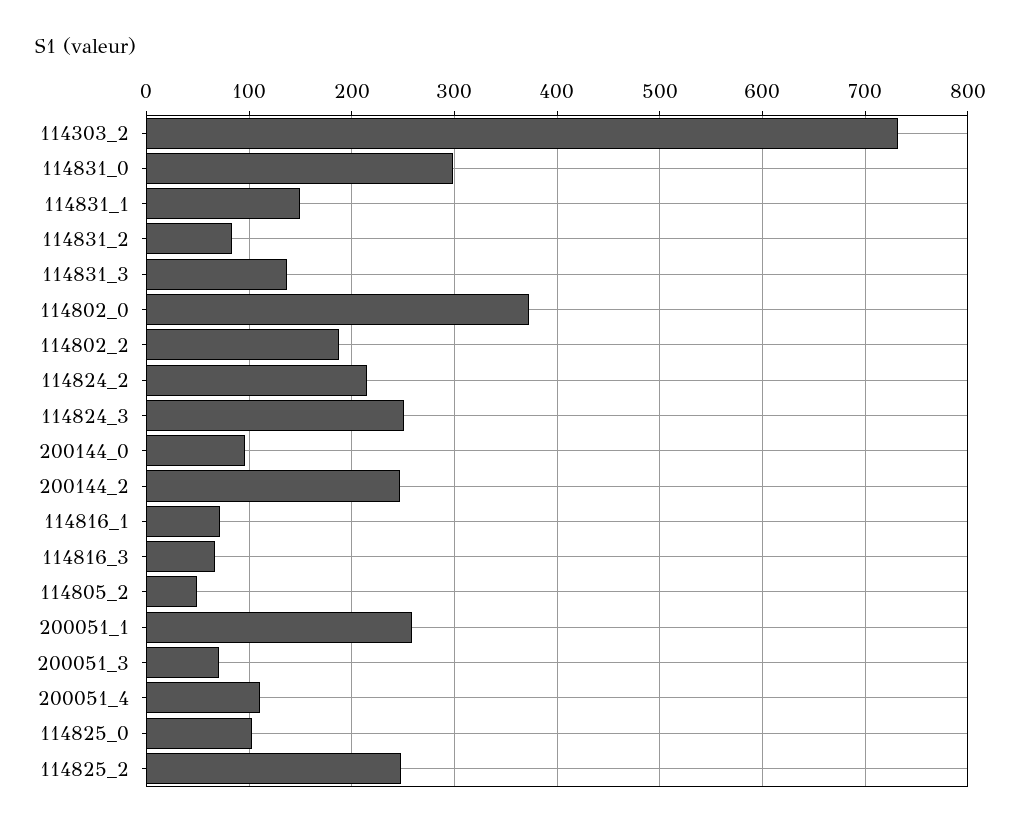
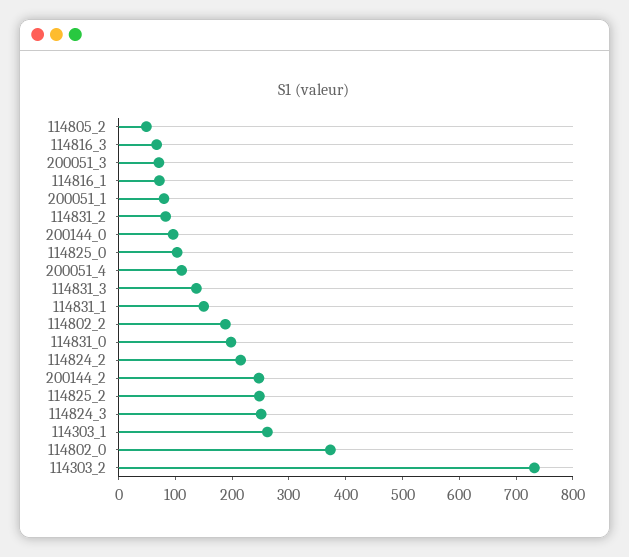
114831_0: 300 -> 200
200051_1: 260 -> 80
114303_1: none -> 260

